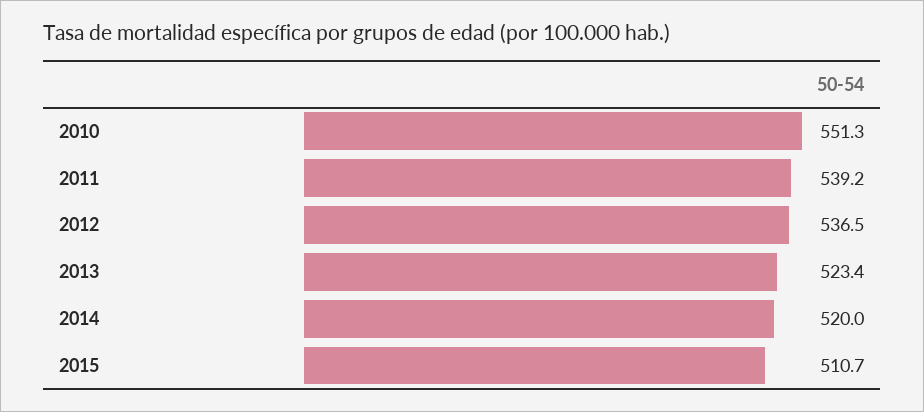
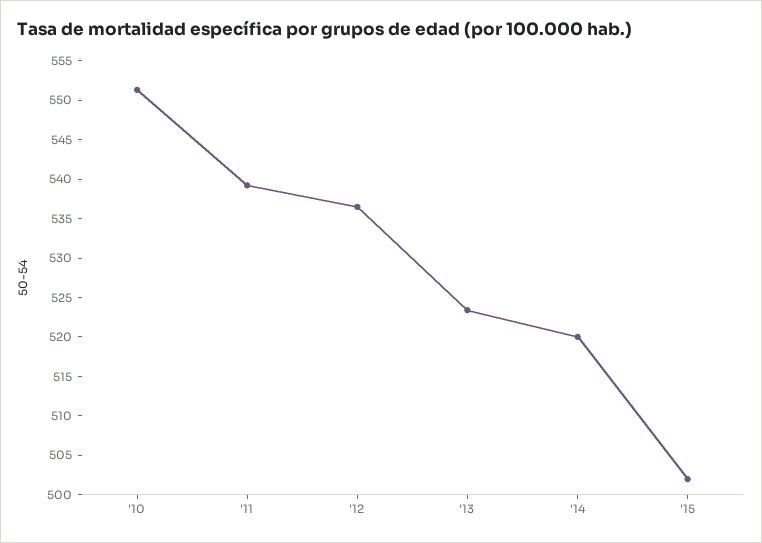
2015: 510.7 -> 502.5

